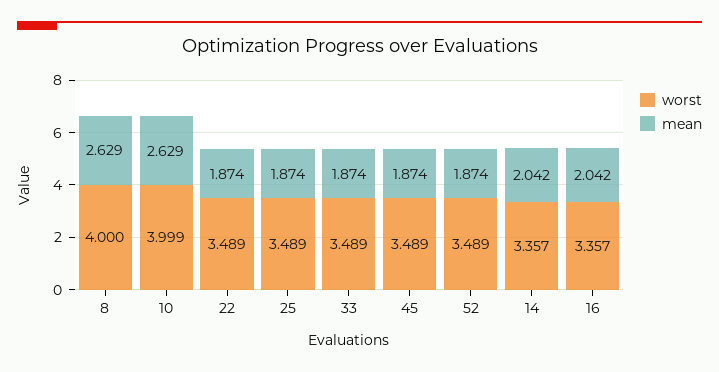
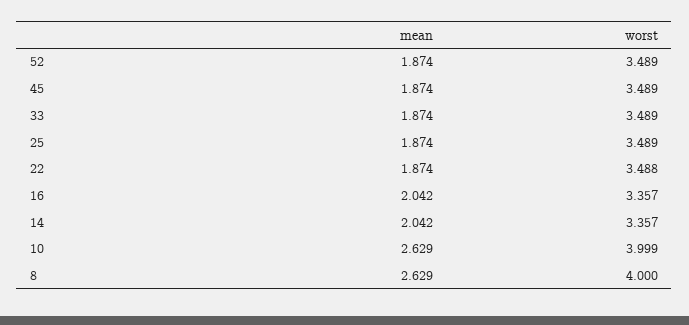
worst, 22: 3.489 -> 3.488

